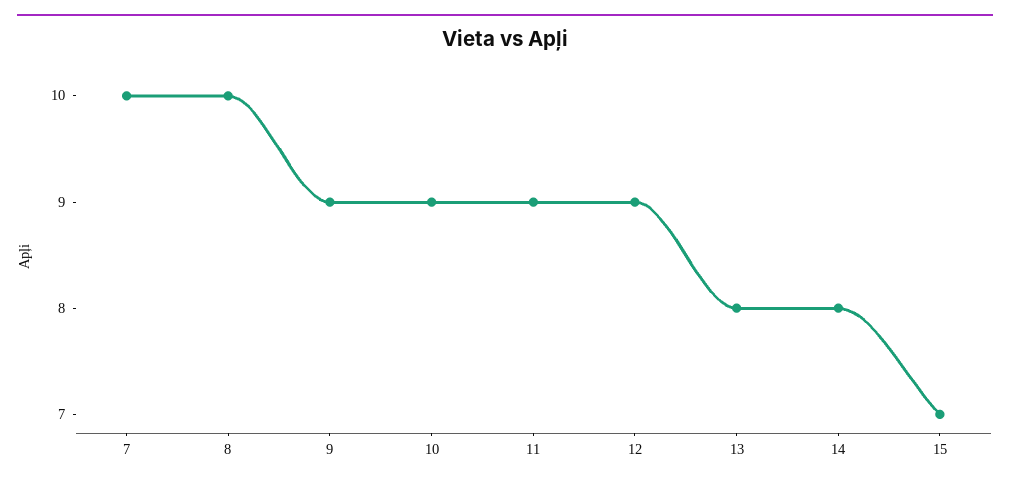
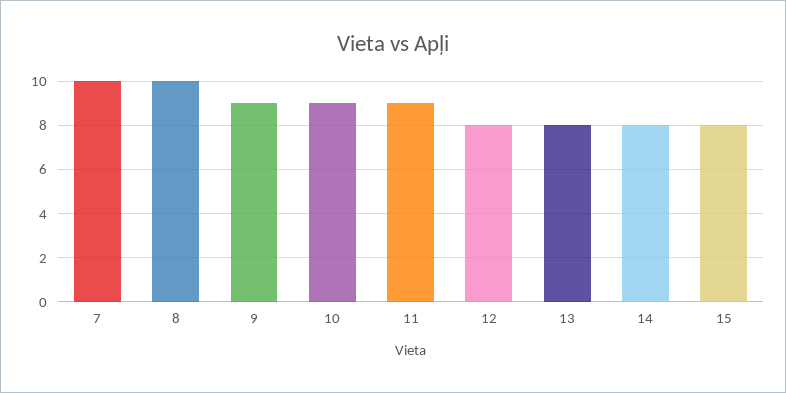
12: 9 -> 8
15: 7 -> 8

